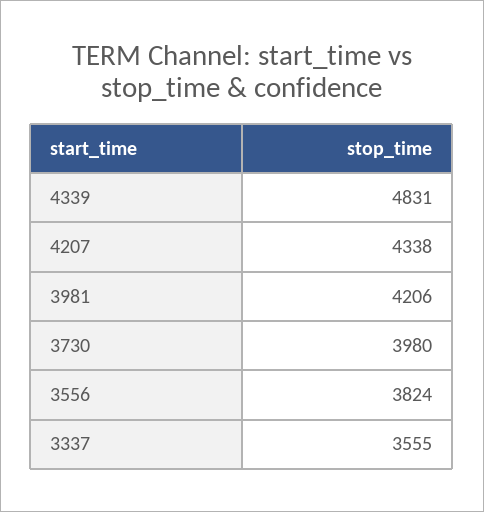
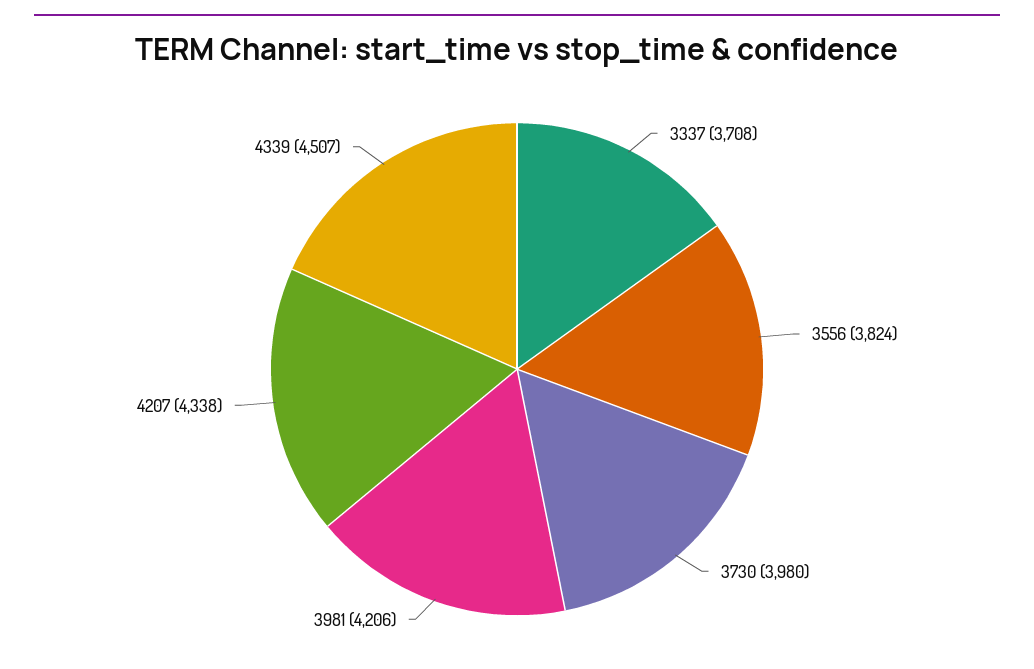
4339: 4831 -> 4507
3337: 3555 -> 3708

